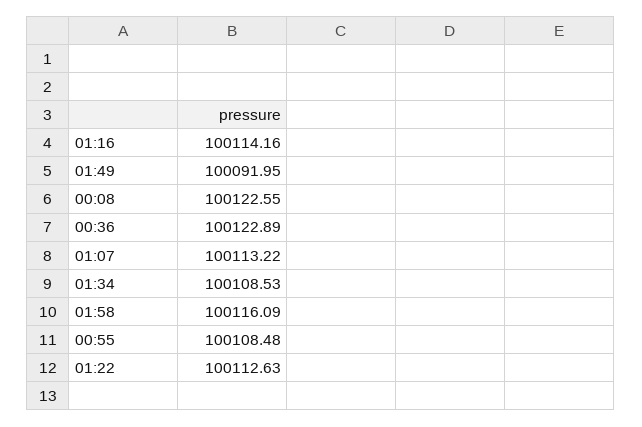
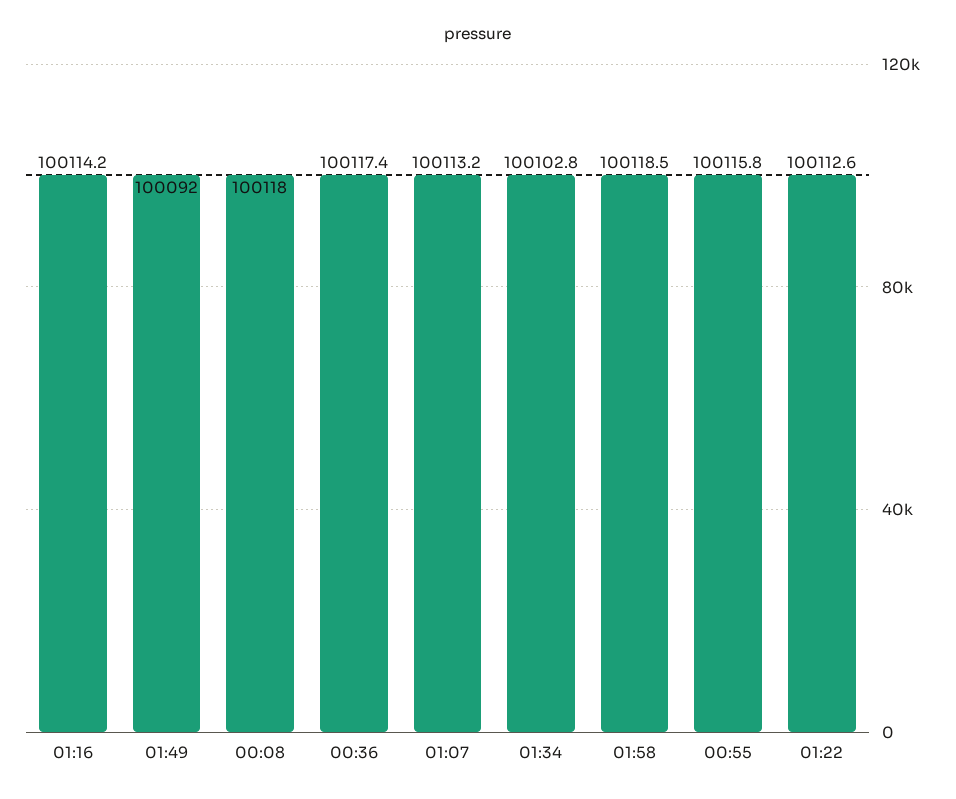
00:08: 100122.55 -> 100118
00:36: 100122.89 -> 100117.4
01:34: 100108.53 -> 100102.8
01:58: 100116.09 -> 100118.5
00:55: 100108.48 -> 100115.8

